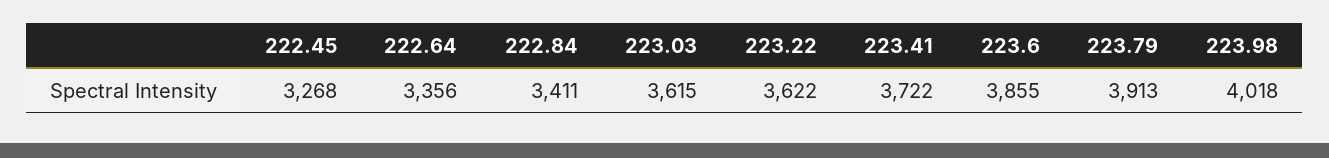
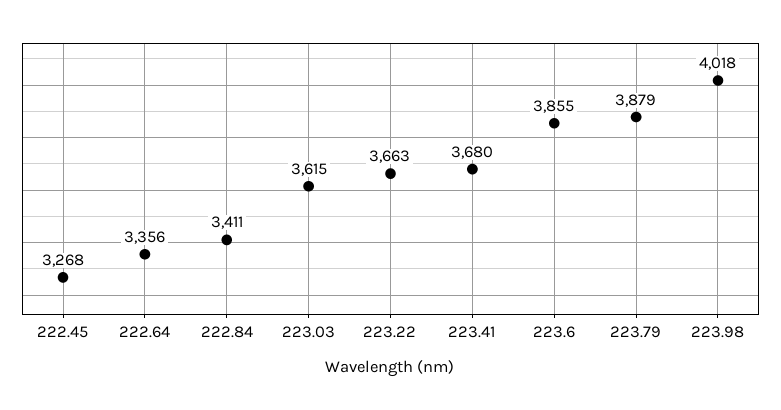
223.22: 3622 -> 3663
223.41: 3722 -> 3680
223.79: 3913 -> 3879

